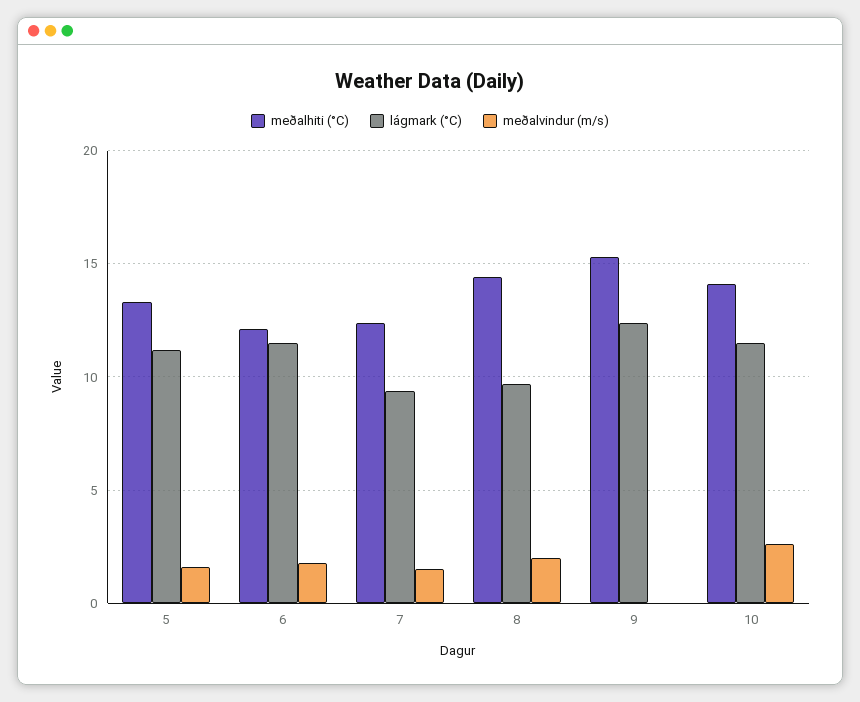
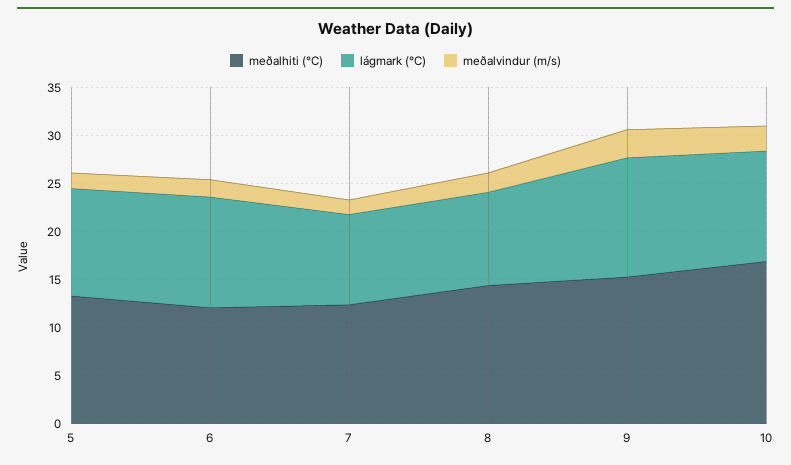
meðalvindur (m/s), 9: 0 -> 3
meðalhiti (°C), 10: 14 -> 17

